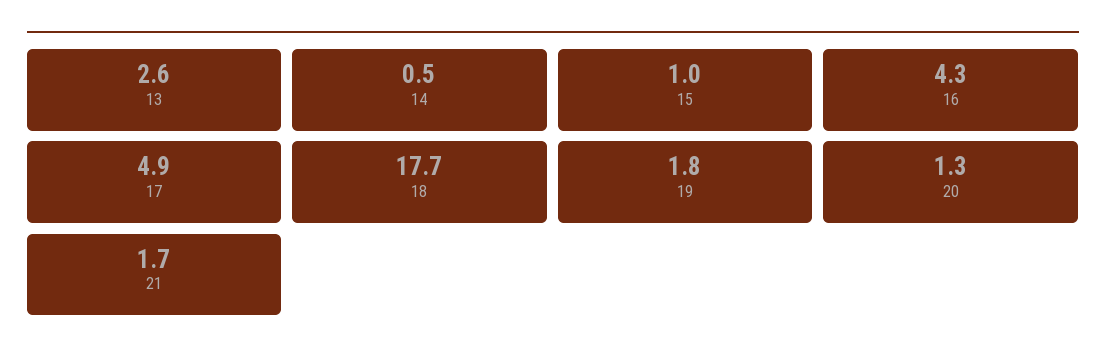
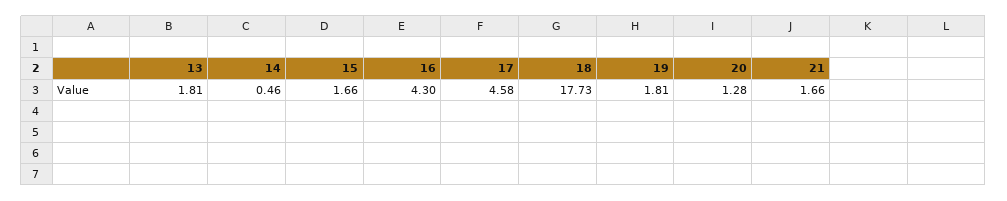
13: 2.6 -> 1.81
15: 1 -> 1.66
17: 4.9 -> 4.58

